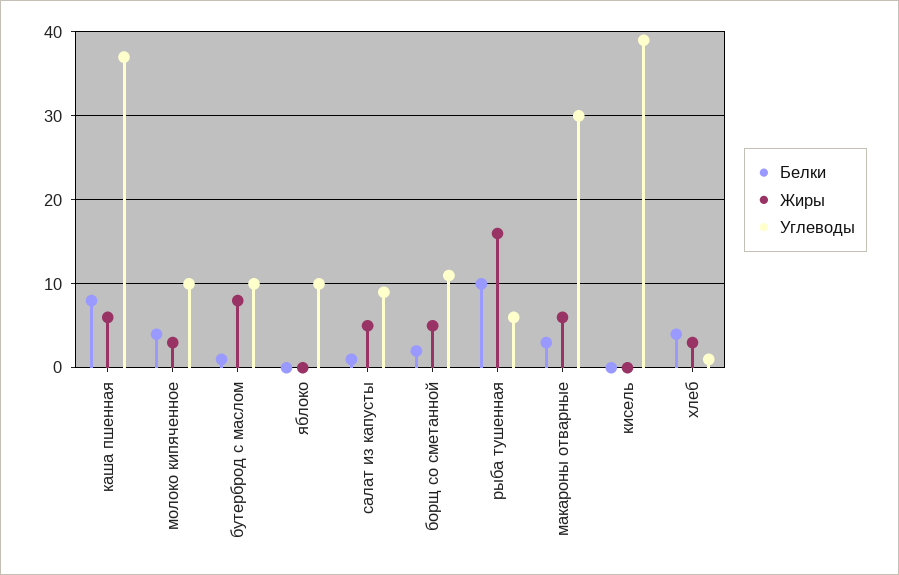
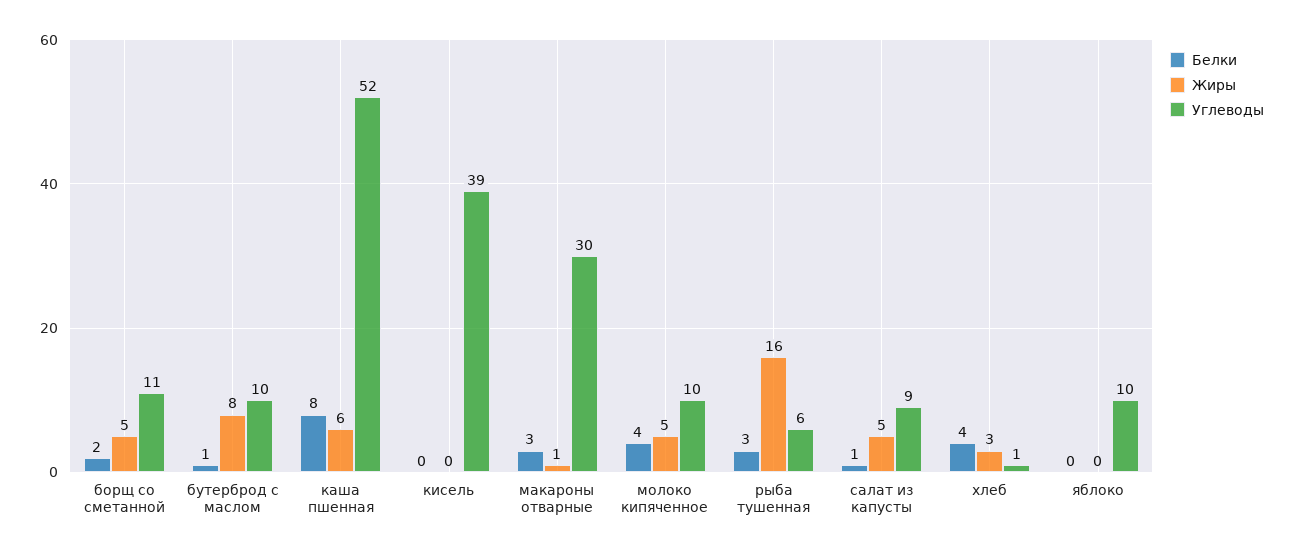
Углеводы, каша пшенная: 37 -> 52
Жиры, молоко кипяченное: 3 -> 5
Белки, рыба тушенная: 10 -> 3
Жиры, макароны отварные: 6 -> 1

